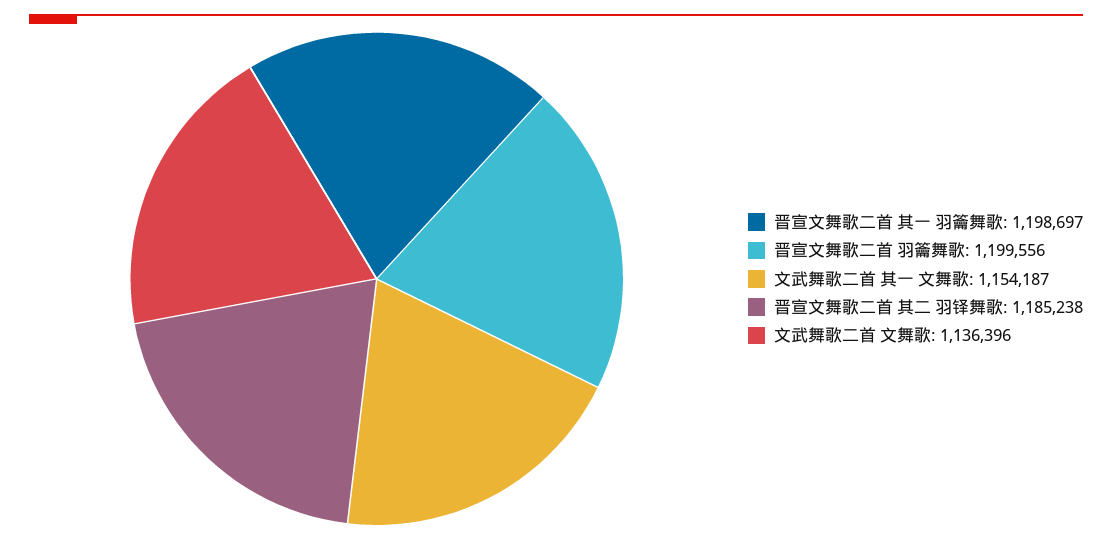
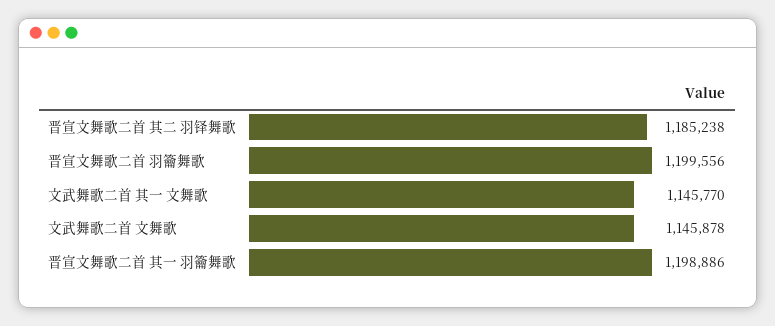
晋宣文舞歌二首 其一 羽籥舞歌: 1198697 -> 1198886
文武舞歌二首 其一 文舞歌: 1154187 -> 1145770
文武舞歌二首 文舞歌: 1136396 -> 1145878

